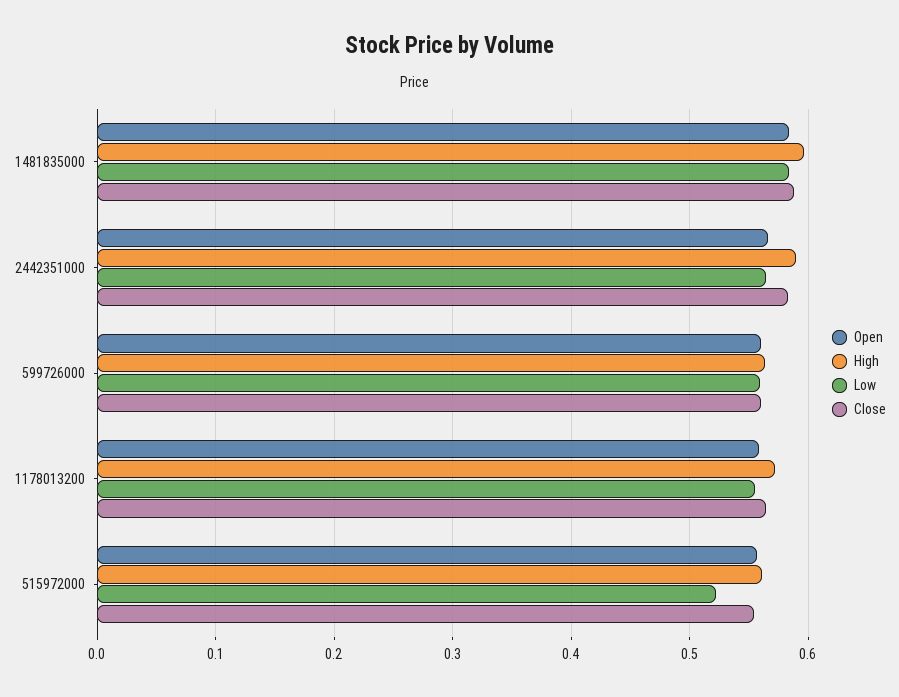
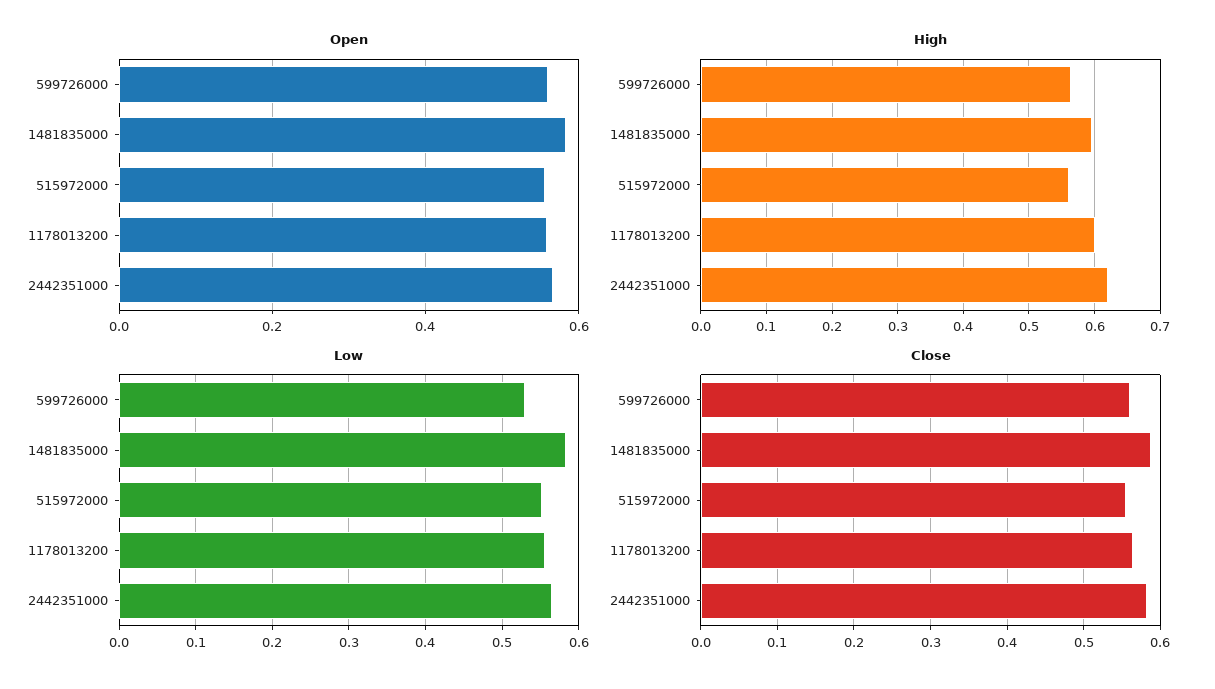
High, 2442351000: 0.59 -> 0.62
Low, 599726000: 0.56 -> 0.53
High, 1178013200: 0.57 -> 0.6
Low, 515972000: 0.52 -> 0.55

